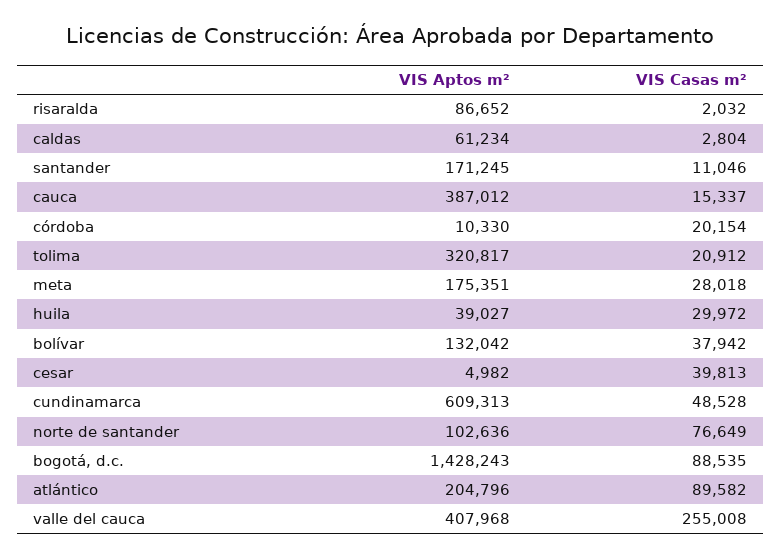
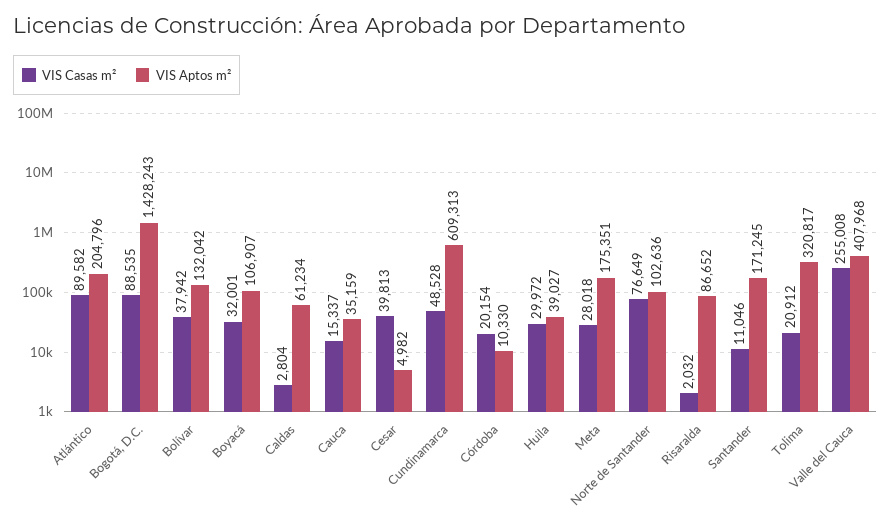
VIS Aptos m², cauca: 387012 -> 35159
VIS Casas m², Boyacá: none -> 32001
VIS Aptos m², Boyacá: none -> 106907

